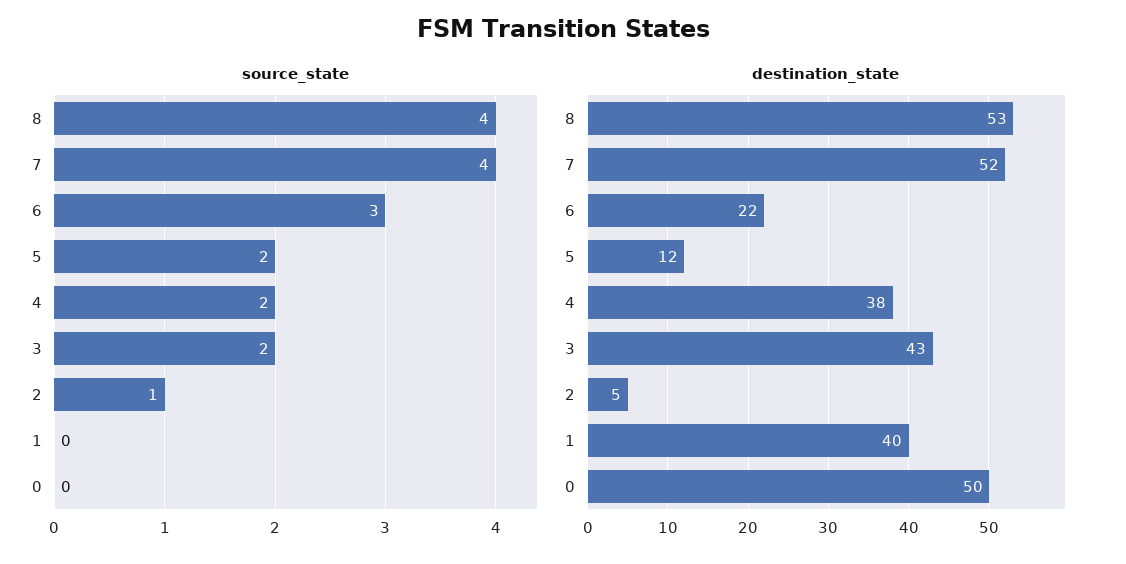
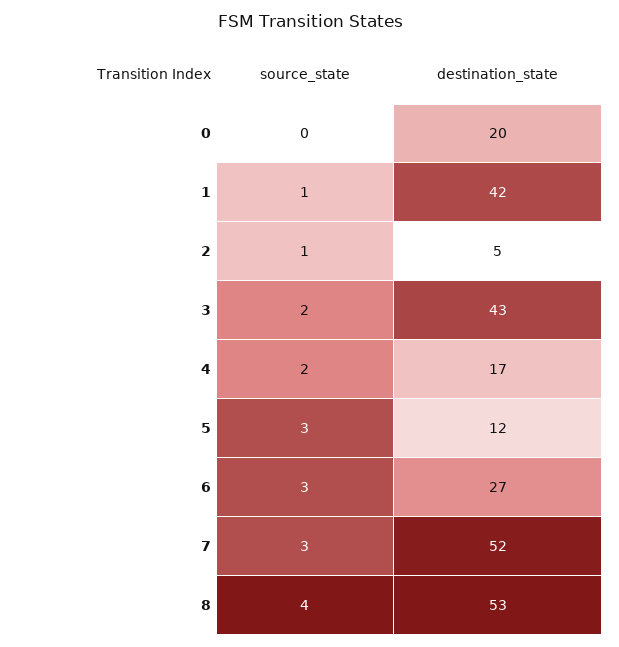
source_state, 7: 4 -> 3
source_state, 5: 2 -> 3
source_state, 1: 0 -> 1
destination_state, 6: 22 -> 27
destination_state, 4: 38 -> 17
destination_state, 1: 40 -> 42
destination_state, 0: 50 -> 20

